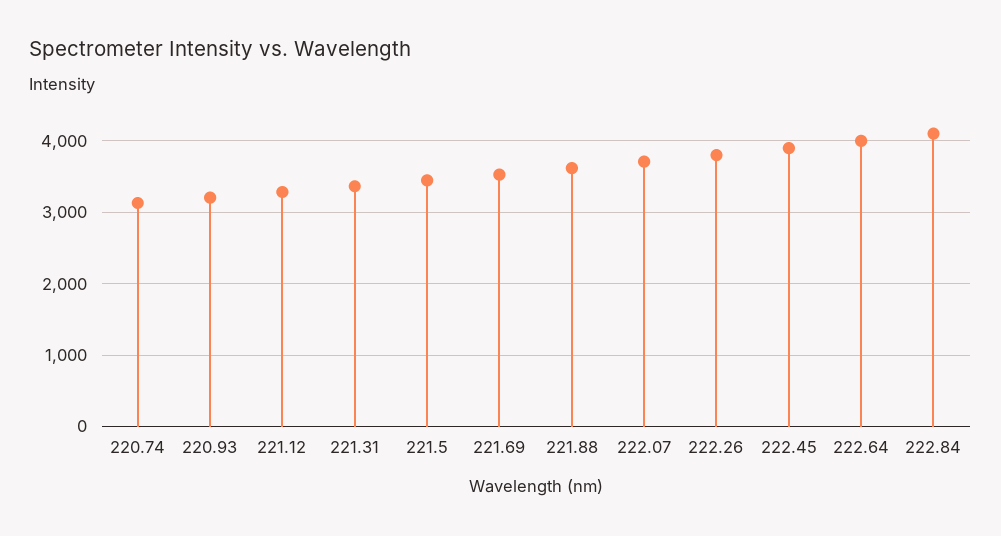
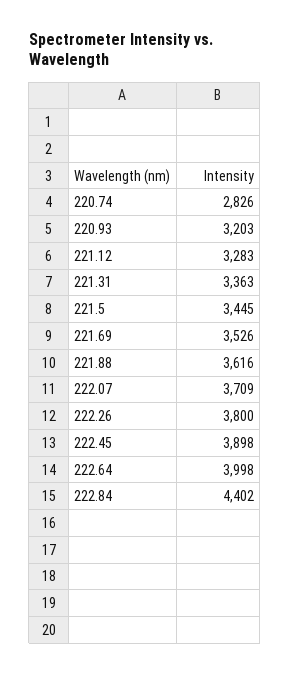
220.74: 3100 -> 2826
222.84: 4100 -> 4402

